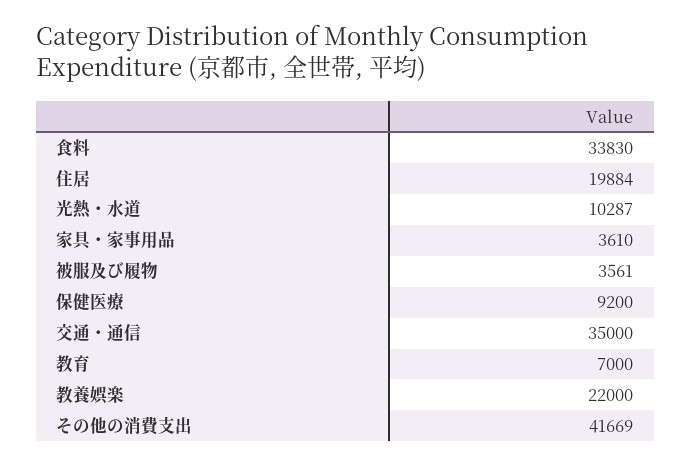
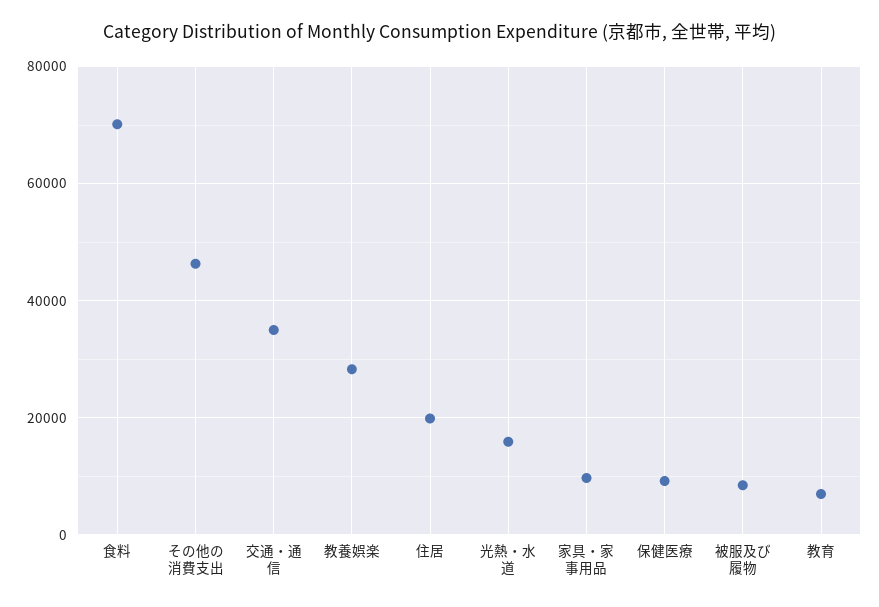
食料: 33830 -> 70000
光熱・水道: 10287 -> 16000
家具・家事用品: 3610 -> 10000
被服及び履物: 3561 -> 8000
教養娯楽: 22000 -> 28000
その他の消費支出: 41669 -> 46000

